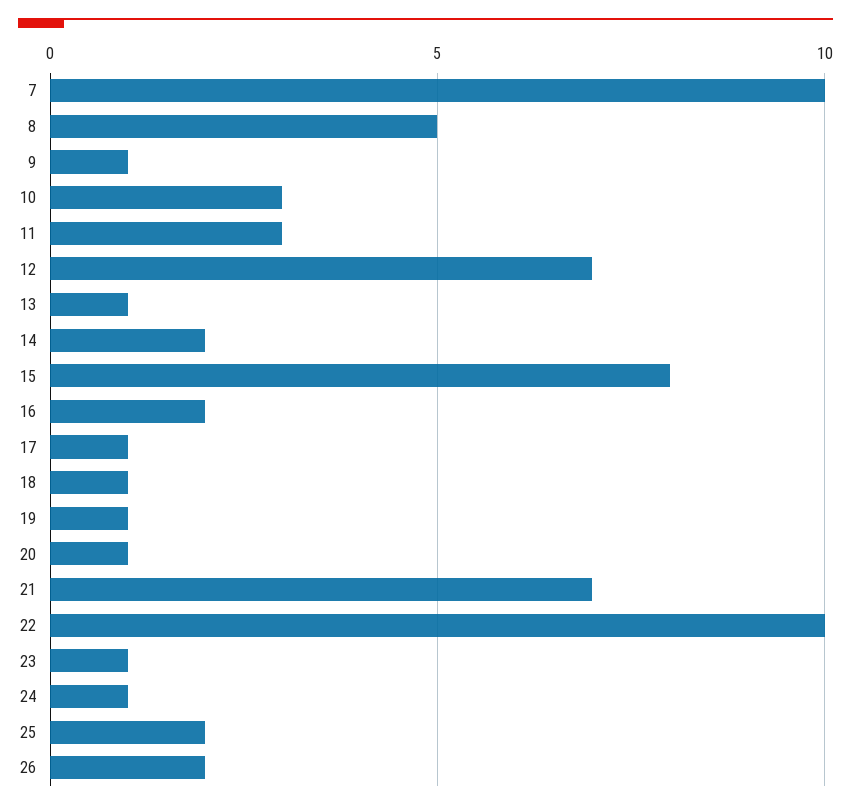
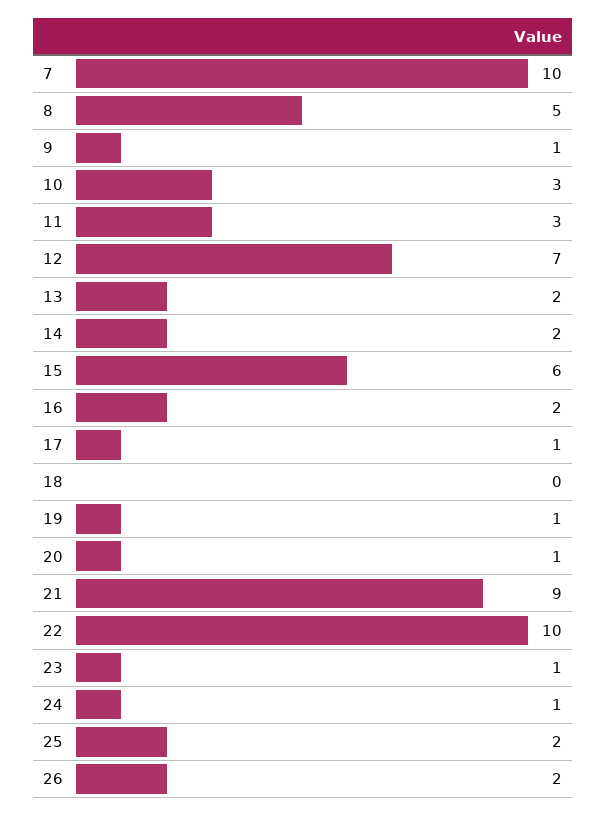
13: 1 -> 2
15: 8 -> 6
18: 1 -> 0
21: 7 -> 9

